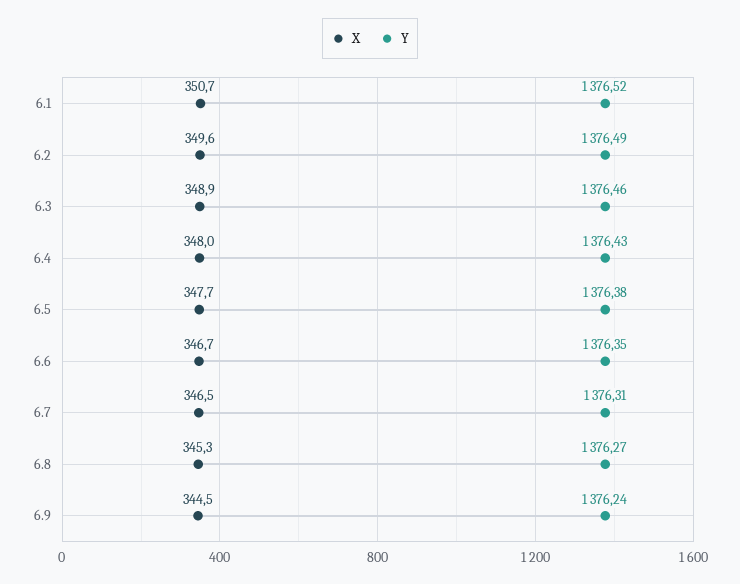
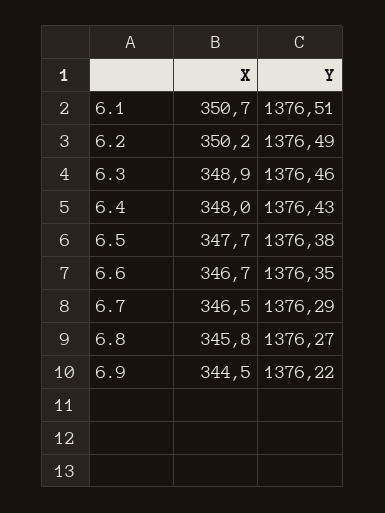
Y, 6.1: 1376.52 -> 1376.51
X, 6.2: 349.6 -> 350.2
Y, 6.7: 1376.31 -> 1376.29
X, 6.8: 345.3 -> 345.8
Y, 6.9: 1376.24 -> 1376.22

